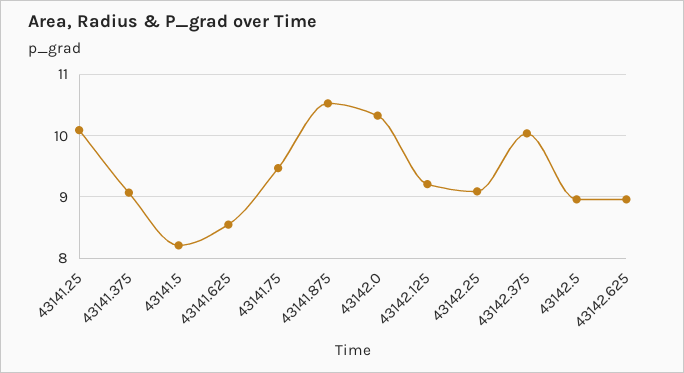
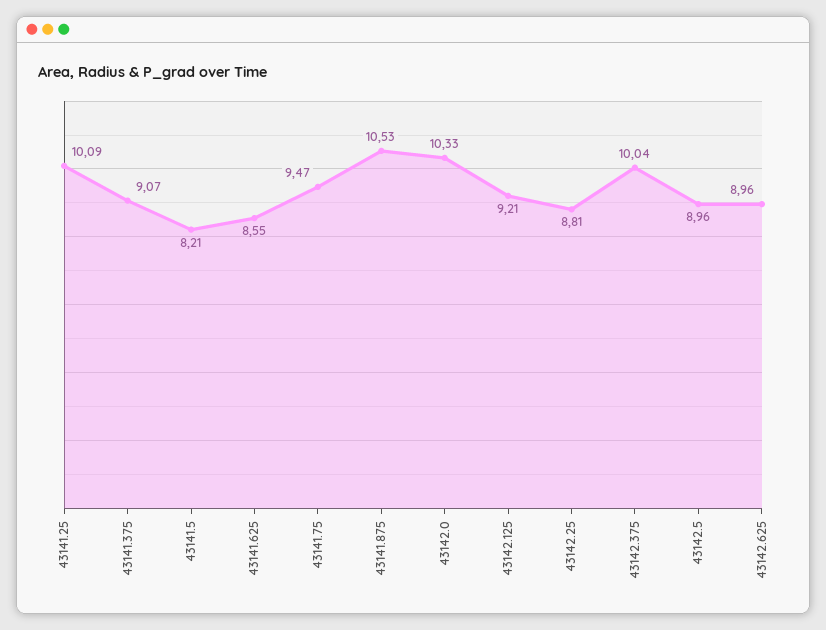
43142.25: 9.1 -> 8.81

